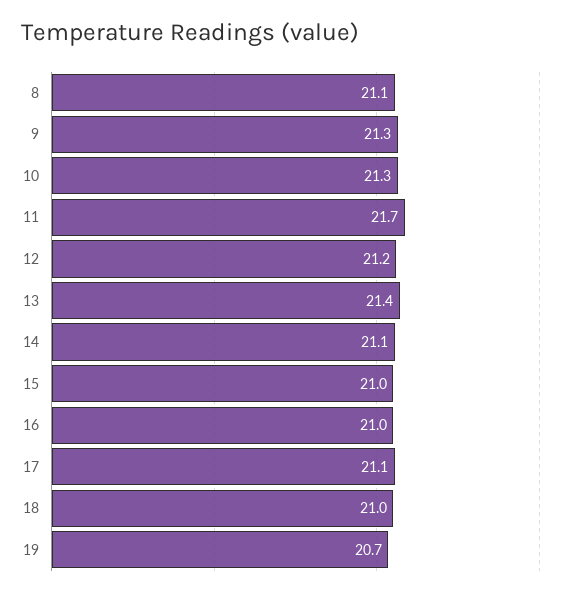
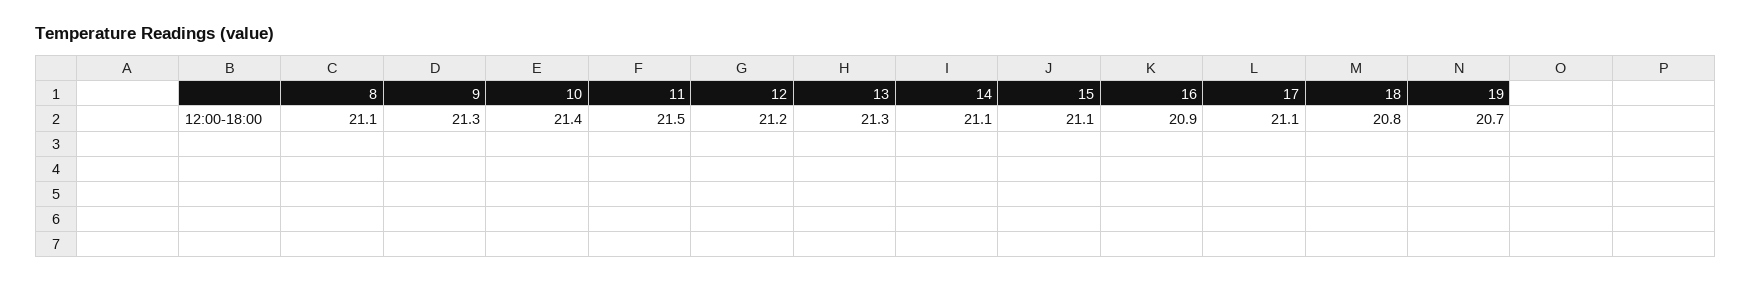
10: 21.3 -> 21.4
11: 21.7 -> 21.5
13: 21.4 -> 21.3
15: 21 -> 21.1
16: 21 -> 20.9
18: 21 -> 20.8

